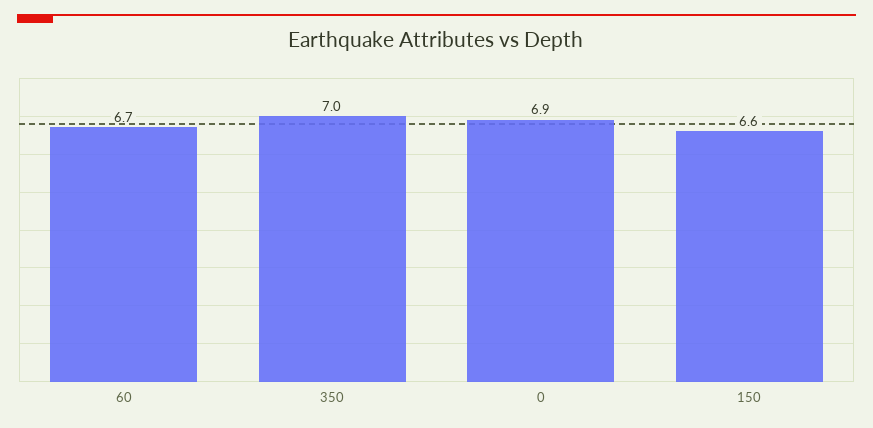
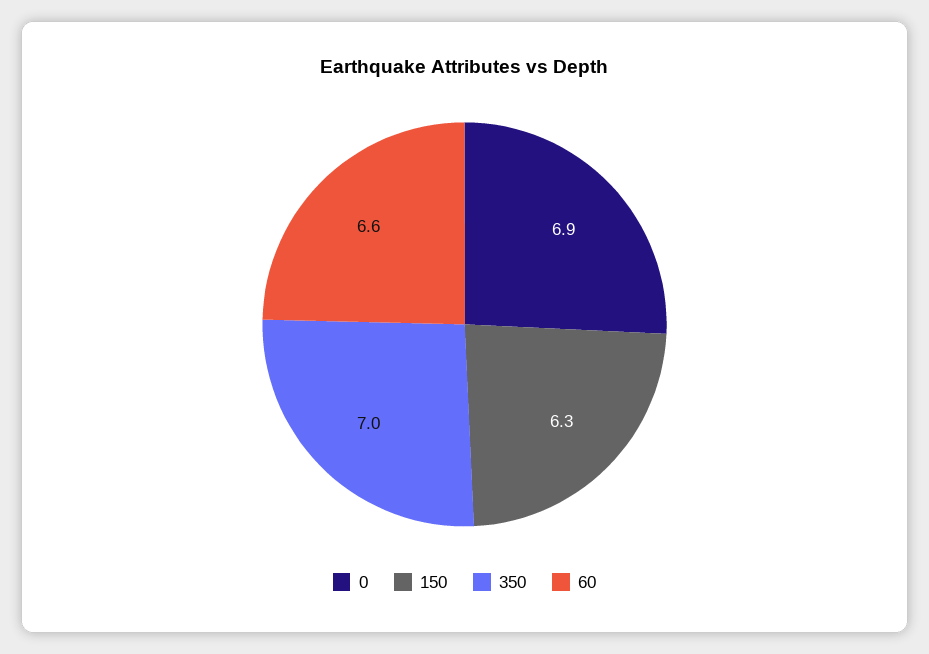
60: 6.7 -> 6.6
150: 6.6 -> 6.3

